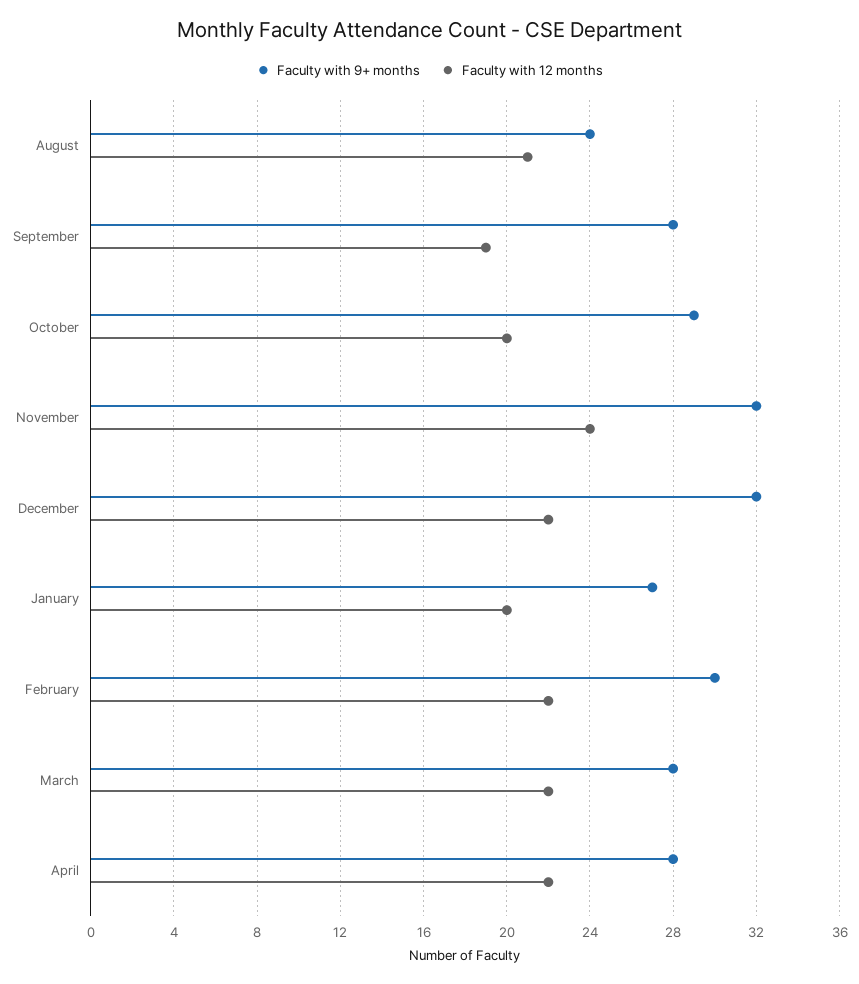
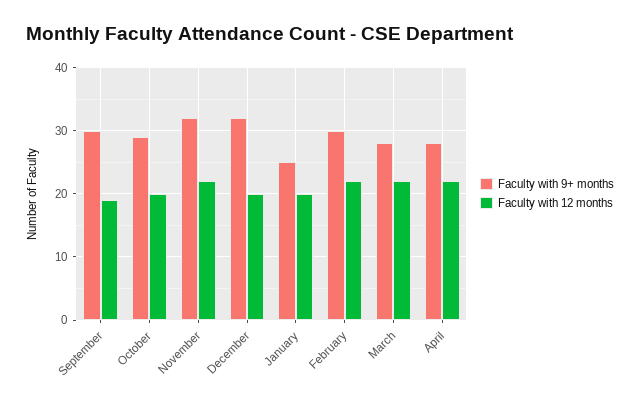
Faculty with 9+ months, August: 24 -> none
Faculty with 12 months, August: 21 -> none
Faculty with 9+ months, September: 28 -> 30
Faculty with 12 months, November: 24 -> 22
Faculty with 12 months, December: 22 -> 20
Faculty with 9+ months, January: 27 -> 25

